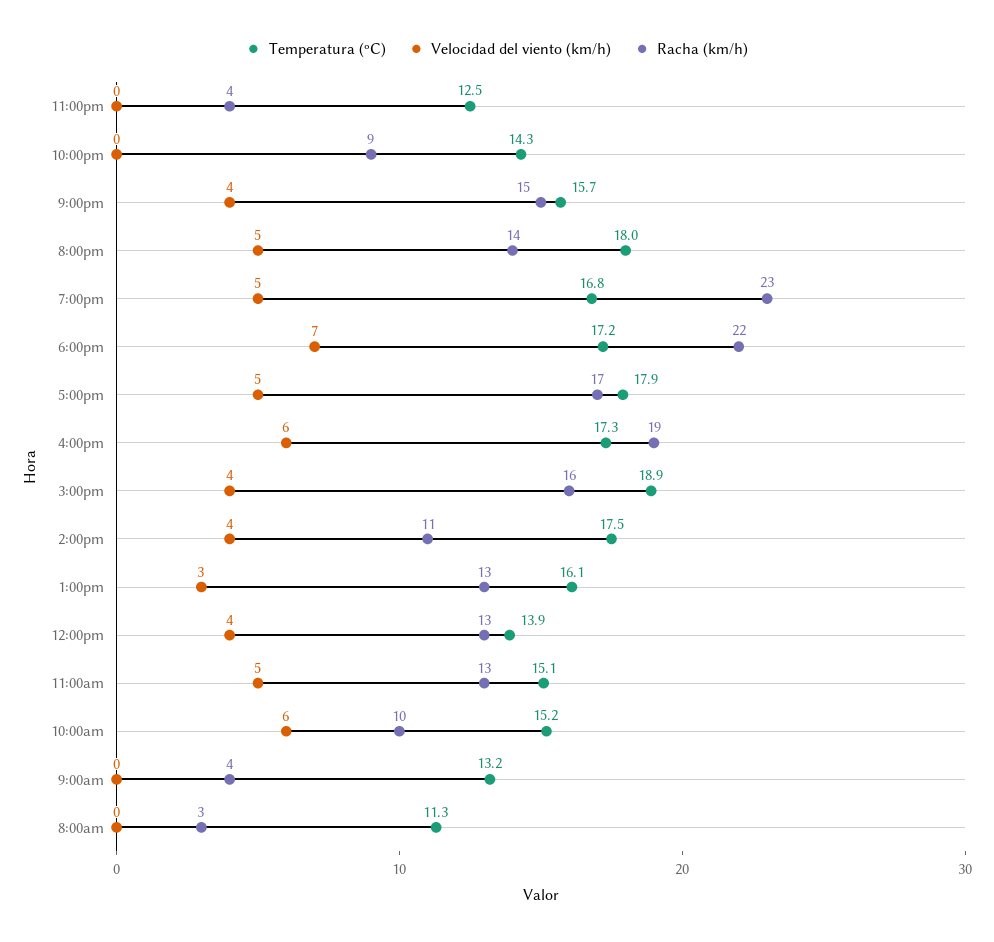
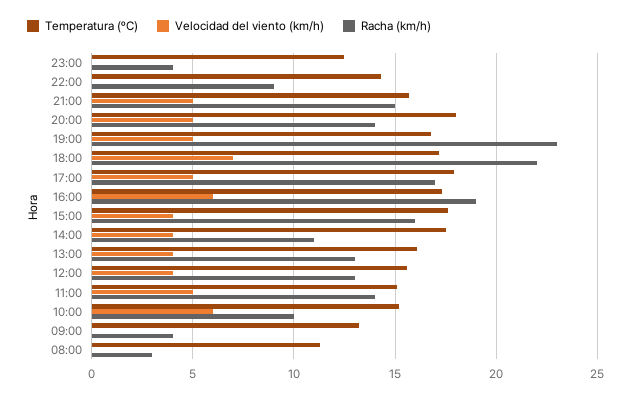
Velocidad del viento (km/h), 9:00pm: 4 -> 5
Temperatura (ºC), 3:00pm: 18.9 -> 17.5
Velocidad del viento (km/h), 1:00pm: 3 -> 4
Temperatura (ºC), 12:00pm: 13.9 -> 15.5
Racha (km/h), 11:00am: 13 -> 14

